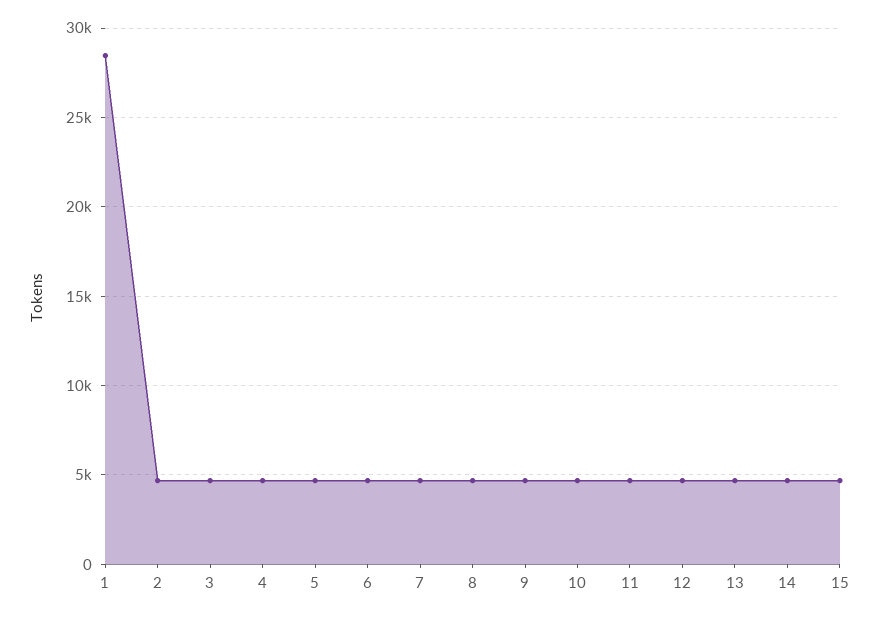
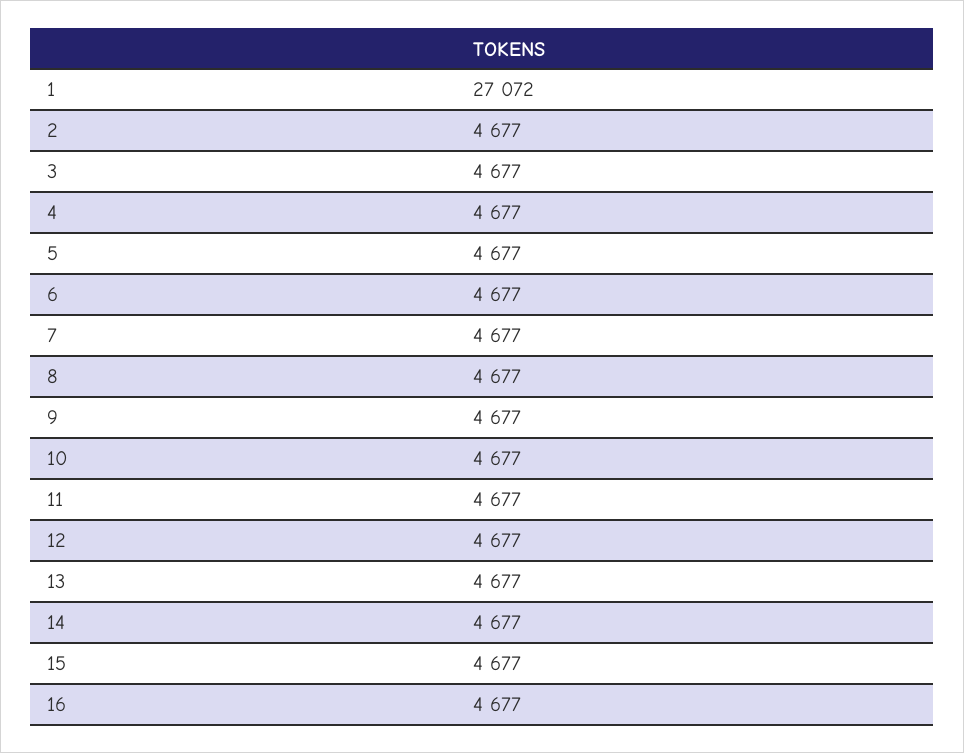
1: 28500 -> 27072
16: none -> 4677

